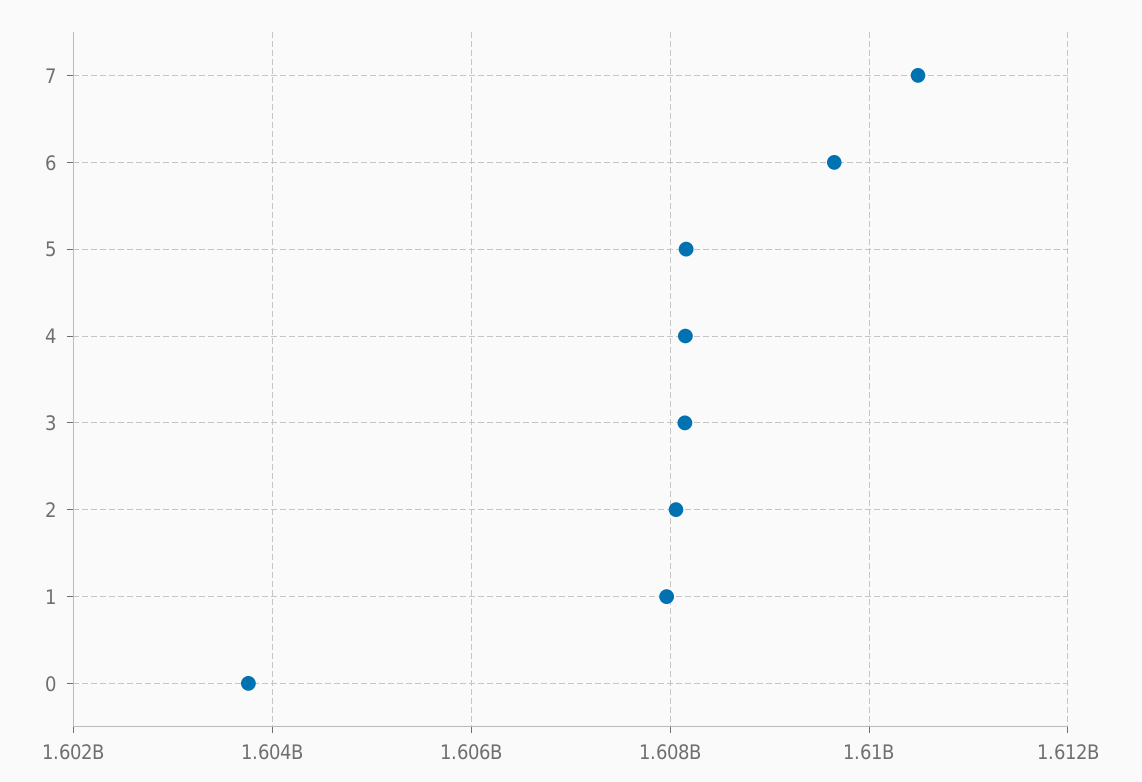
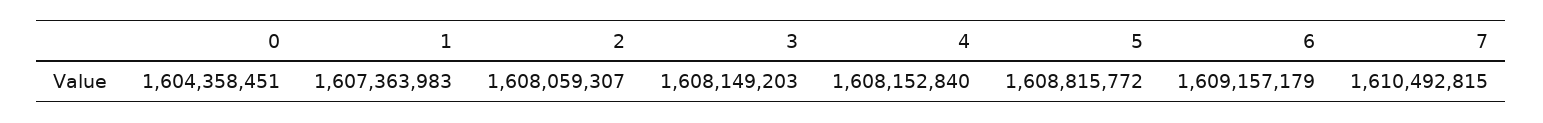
6: 1609600000 -> 1609157179
5: 1608200000 -> 1608815772
1: 1608000000 -> 1607363983
0: 1603800000 -> 1604358451

